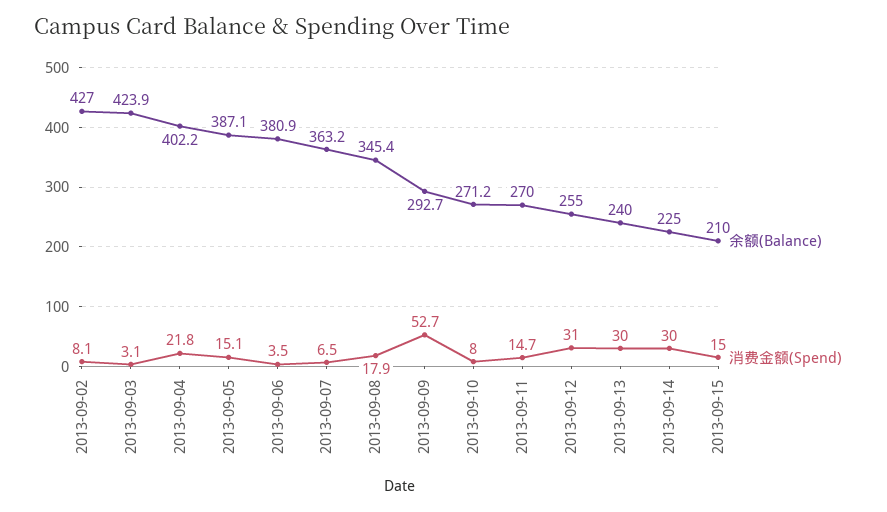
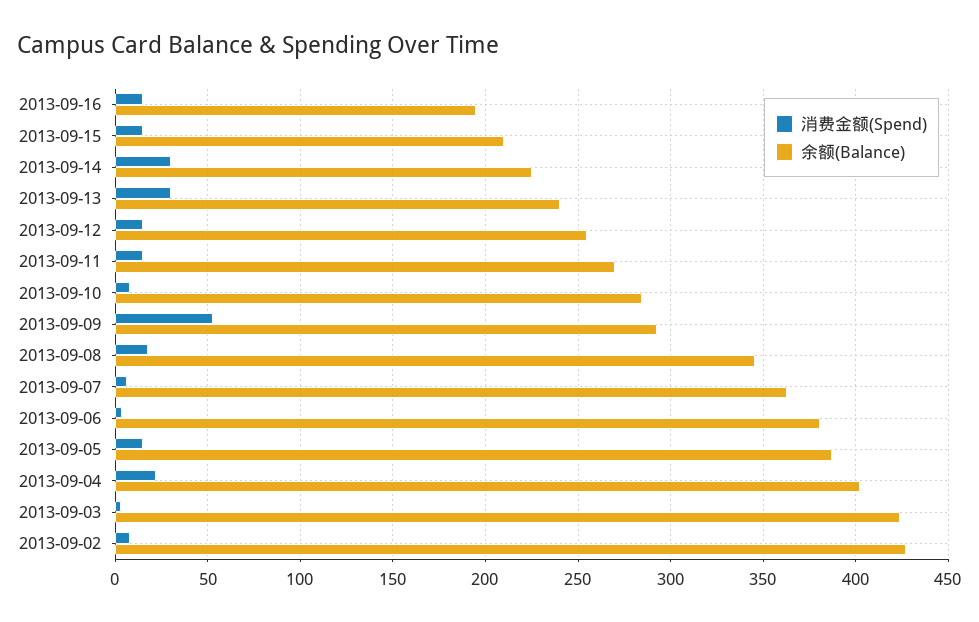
余额(Balance), 2013-09-10: 271.2 -> 285
消费金额(Spend), 2013-09-12: 31 -> 15
消费金额(Spend), 2013-09-16: none -> 15
余额(Balance), 2013-09-16: none -> 195

